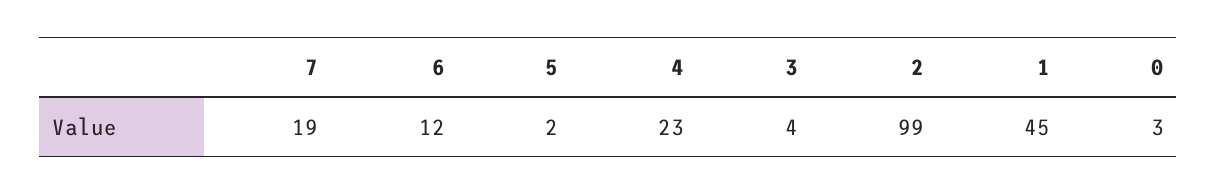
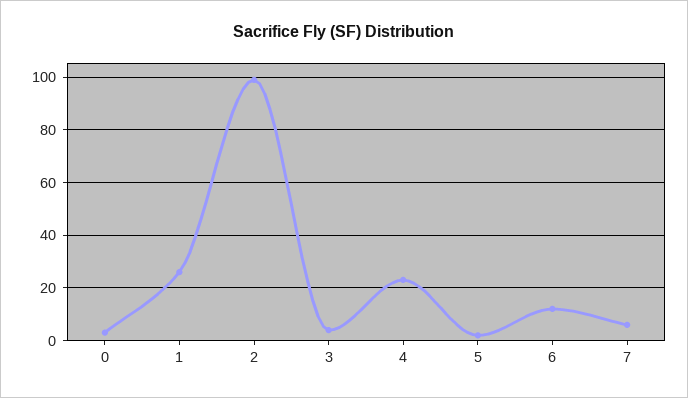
7: 19 -> 5
1: 45 -> 25

